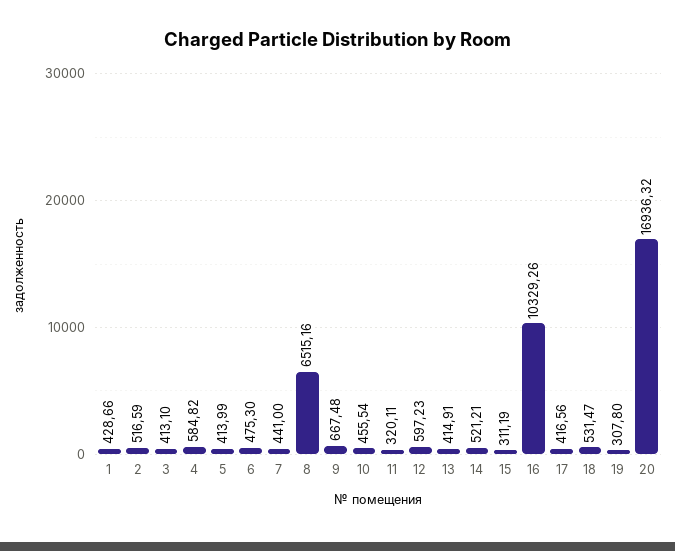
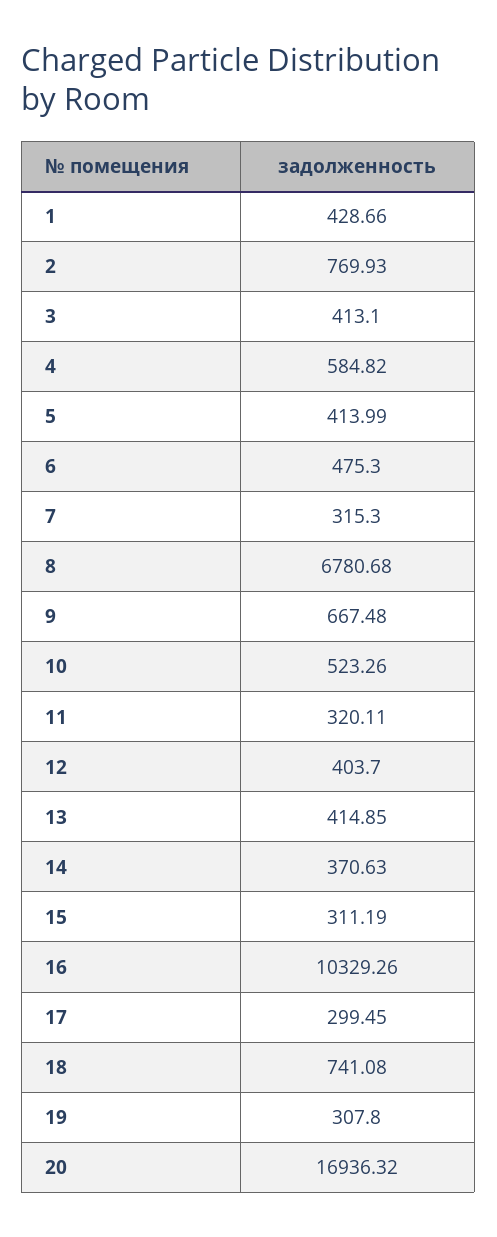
2: 516.59 -> 769.93
7: 441 -> 315.3
8: 6515.16 -> 6780.68
10: 455.54 -> 523.26
12: 597.23 -> 403.7
13: 414.91 -> 414.85
14: 521.21 -> 370.63
17: 416.56 -> 299.45
18: 531.47 -> 741.08

